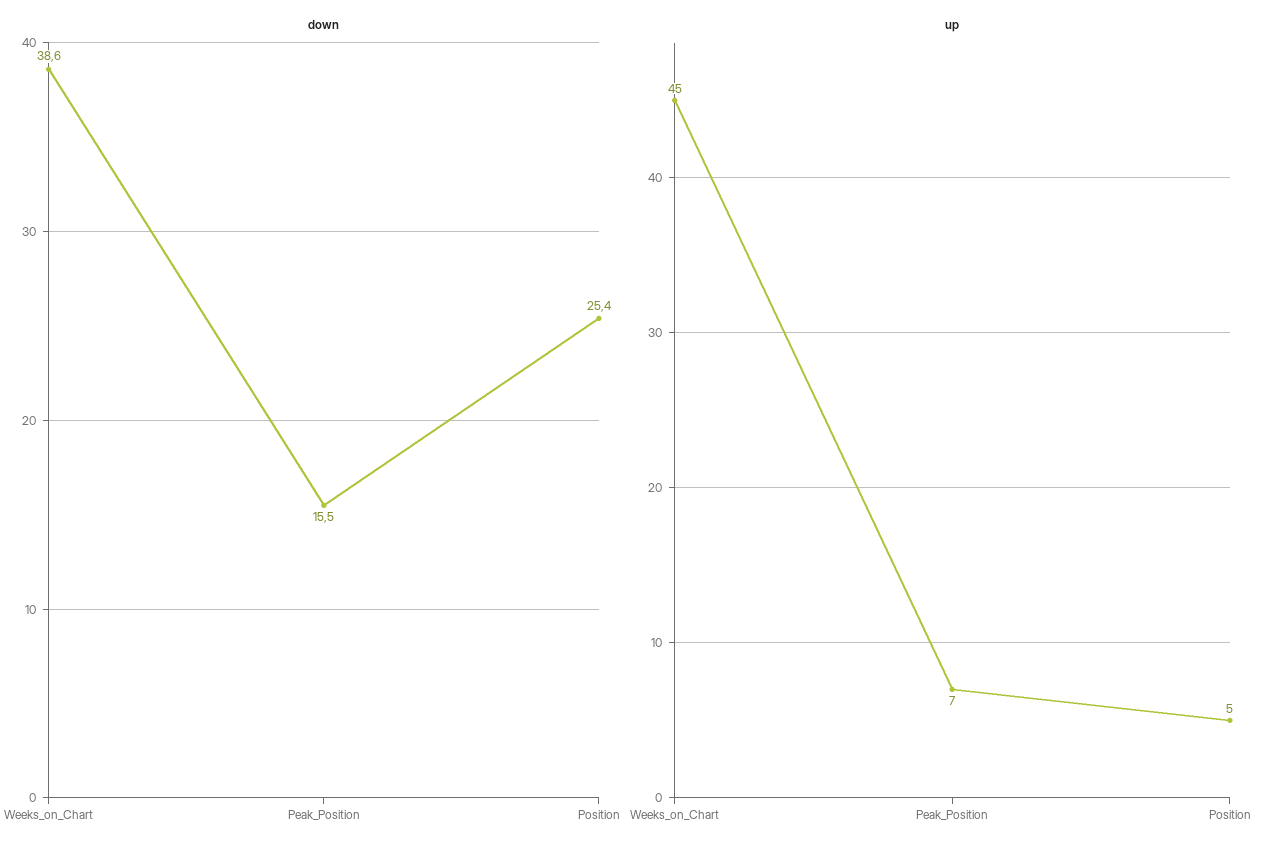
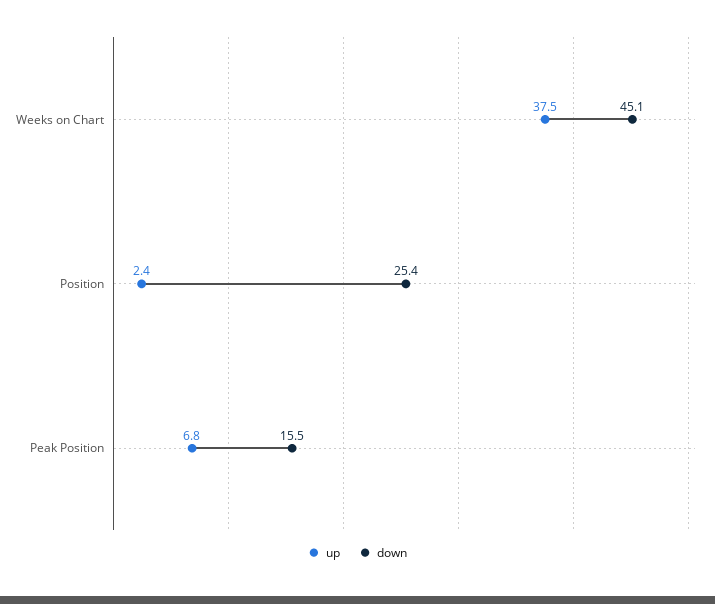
down, Weeks_on_Chart: 38.6 -> 45.1
up, Weeks_on_Chart: 45 -> 37.5
up, Position: 5 -> 2.4

